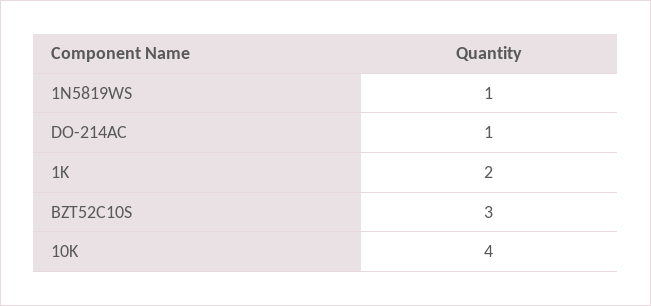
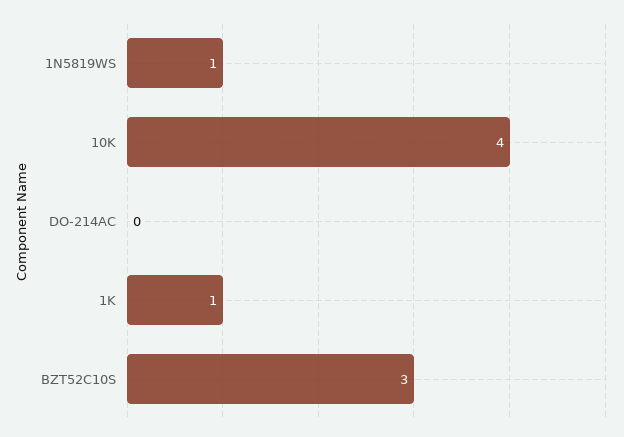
DO-214AC: 1 -> 0
1K: 2 -> 1

